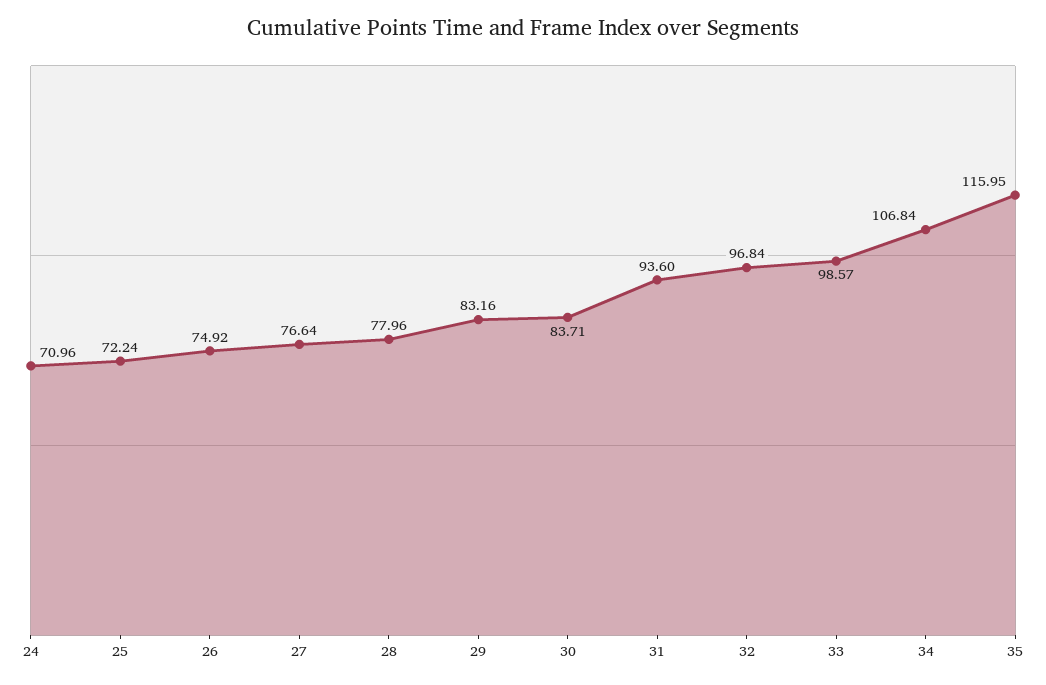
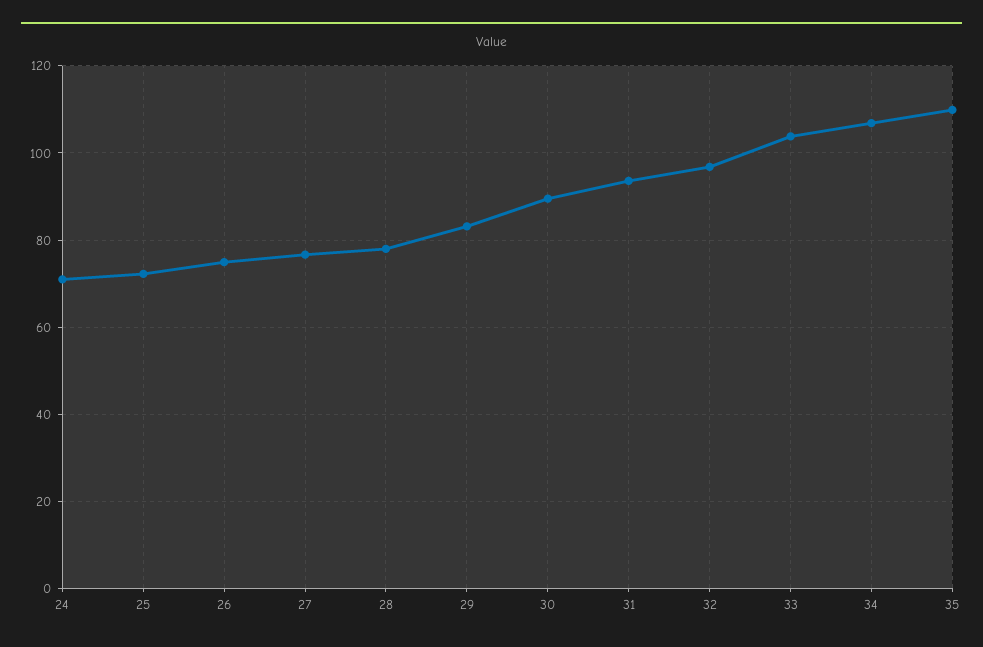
30: 83.71 -> 90
33: 98.57 -> 104
35: 115.95 -> 110

